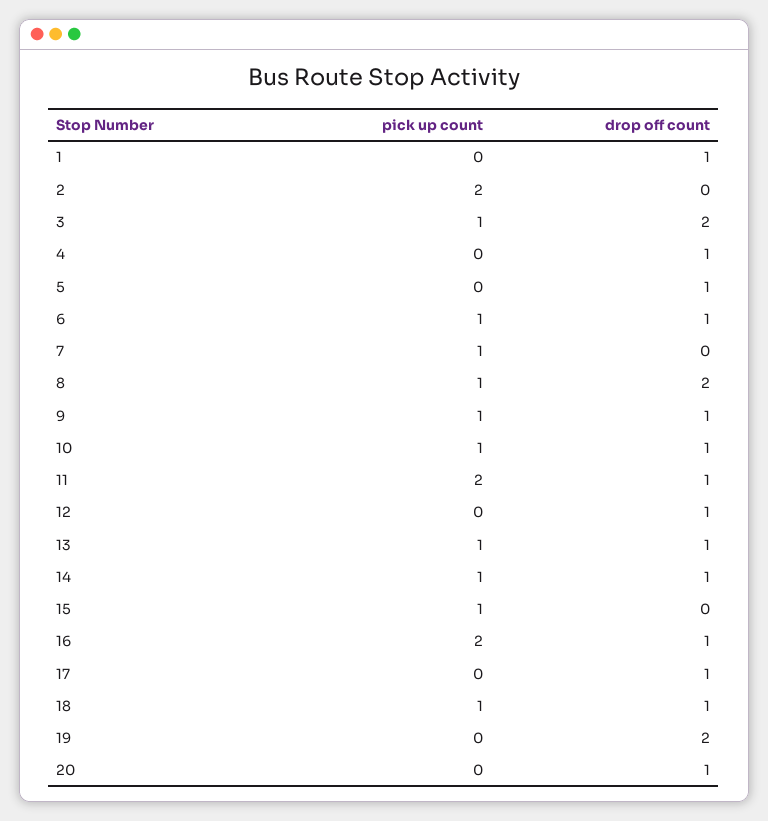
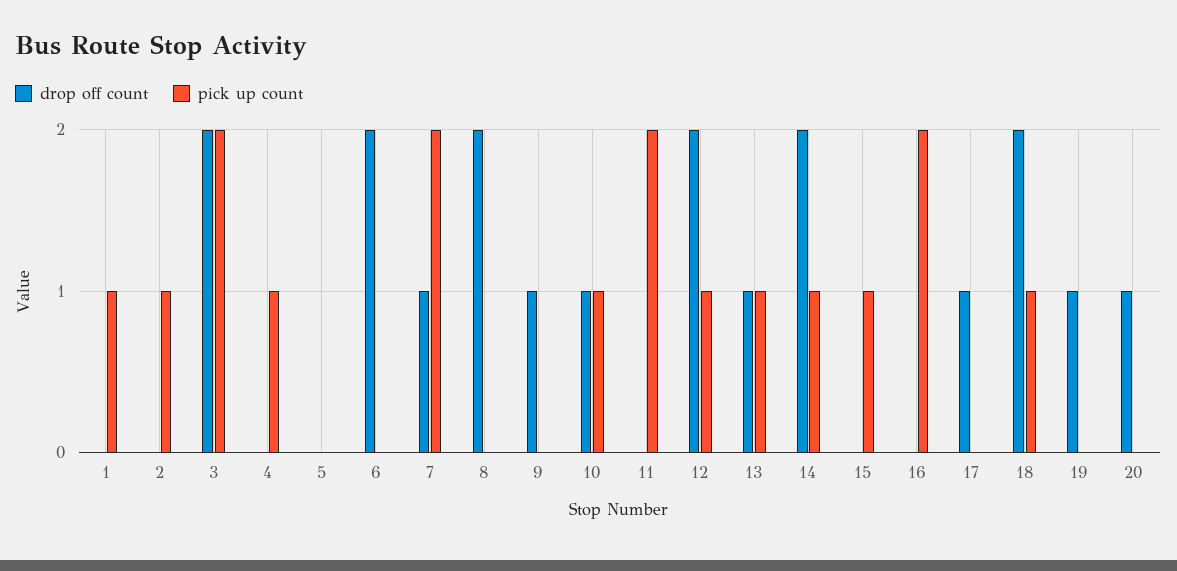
pick up count, 1: 0 -> 1
drop off count, 1: 1 -> 0
pick up count, 2: 2 -> 1
pick up count, 3: 1 -> 2
pick up count, 4: 0 -> 1
drop off count, 4: 1 -> 0
drop off count, 5: 1 -> 0
pick up count, 6: 1 -> 0
drop off count, 6: 1 -> 2
pick up count, 7: 1 -> 2
drop off count, 7: 0 -> 1
pick up count, 8: 1 -> 0
pick up count, 9: 1 -> 0
drop off count, 11: 1 -> 0
pick up count, 12: 0 -> 1
drop off count, 12: 1 -> 2
drop off count, 14: 1 -> 2
drop off count, 16: 1 -> 0
drop off count, 18: 1 -> 2
drop off count, 19: 2 -> 1

